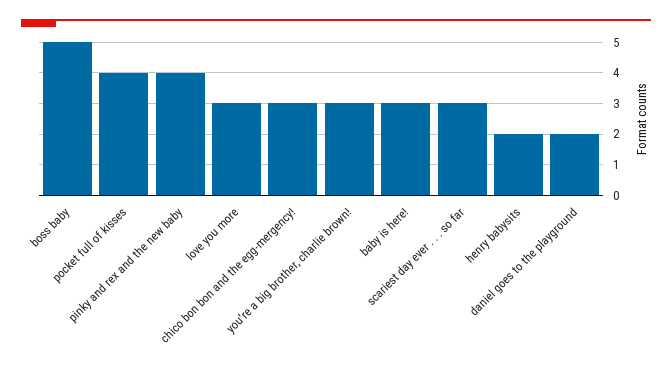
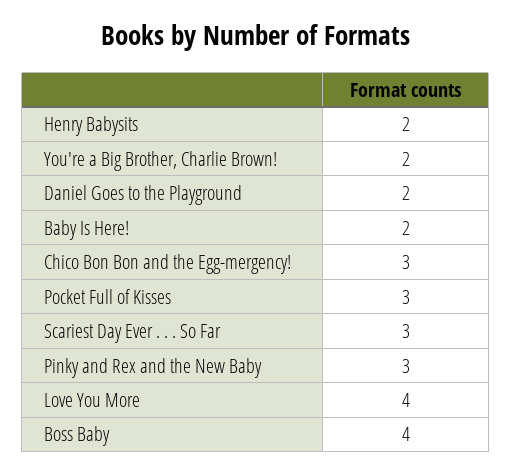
boss baby: 5 -> 4
pocket full of kisses: 4 -> 3
pinky and rex and the new baby: 4 -> 3
love you more: 3 -> 4
you're a big brother, charlie brown!: 3 -> 2
baby is here!: 3 -> 2

